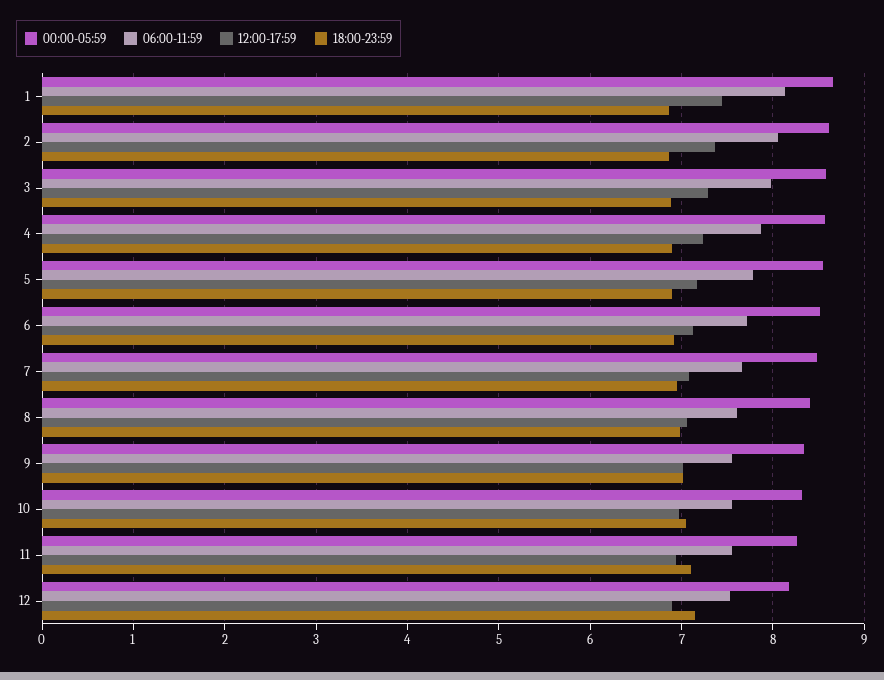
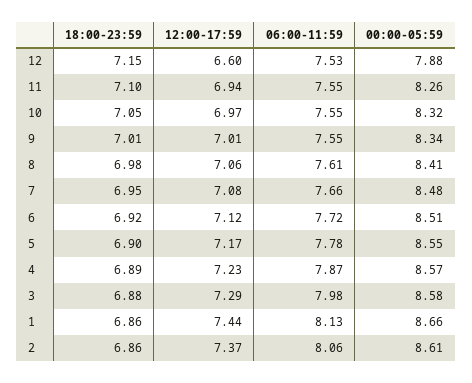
00:00-05:59, 12: 8.2 -> 7.88
12:00-17:59, 12: 6.9 -> 6.6

